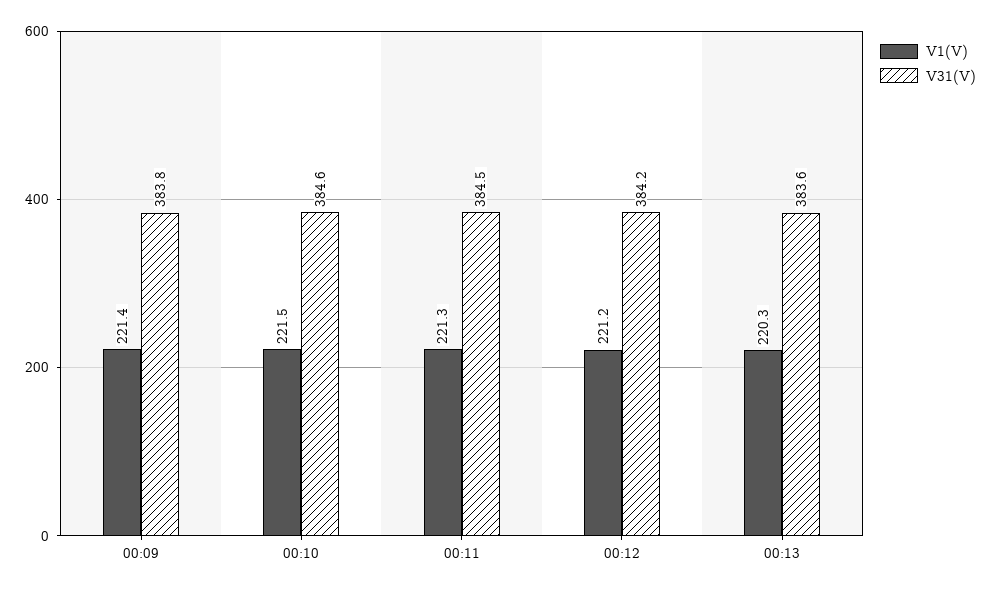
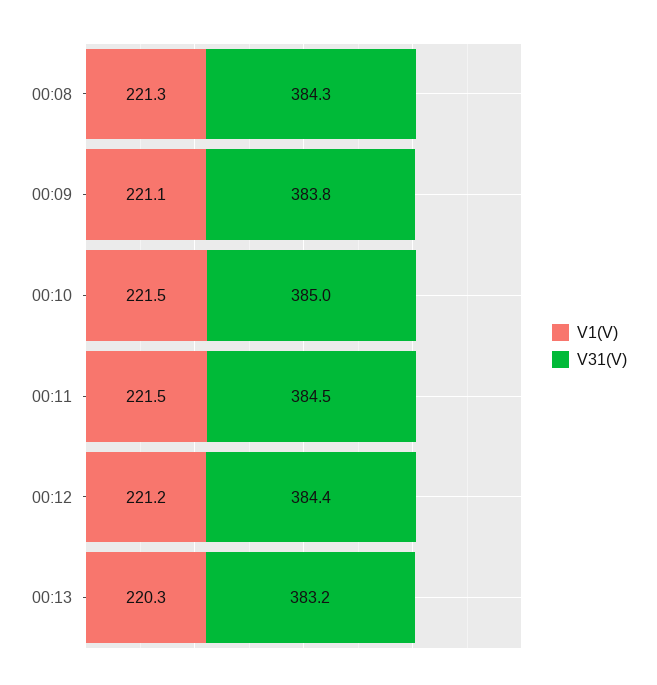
V1(V), 00:09: 221.4 -> 221.1
V31(V), 00:10: 384.6 -> 385
V1(V), 00:11: 221.3 -> 221.5
V31(V), 00:12: 384.2 -> 384.4
V31(V), 00:13: 383.6 -> 383.2
V1(V), 00:08: none -> 221.3
V31(V), 00:08: none -> 384.3

